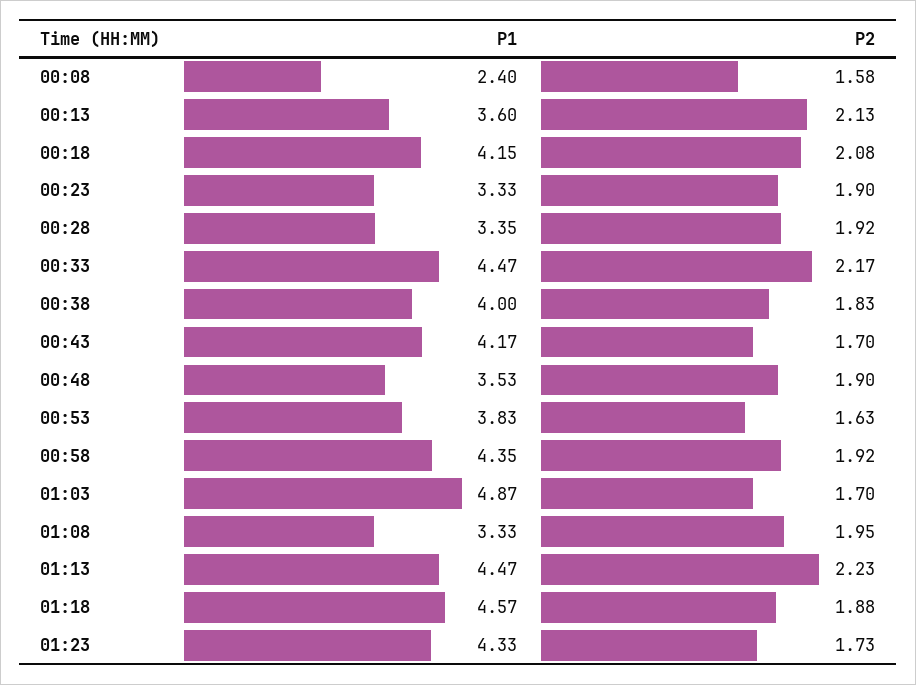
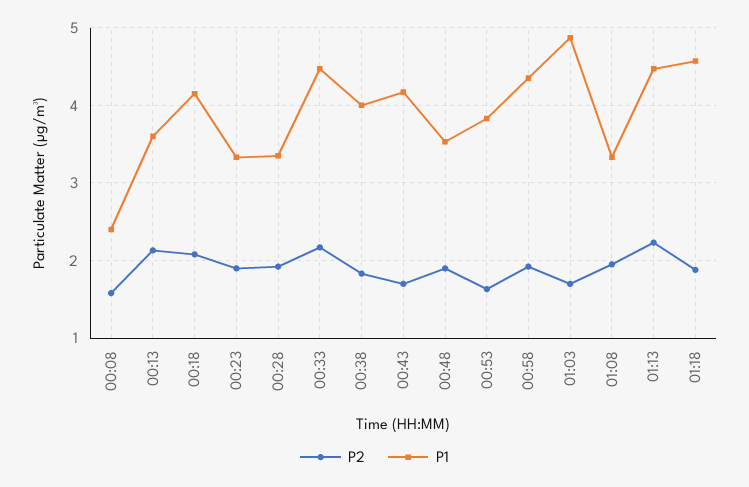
P1, 01:23: 4.33 -> none
P2, 01:23: 1.73 -> none

